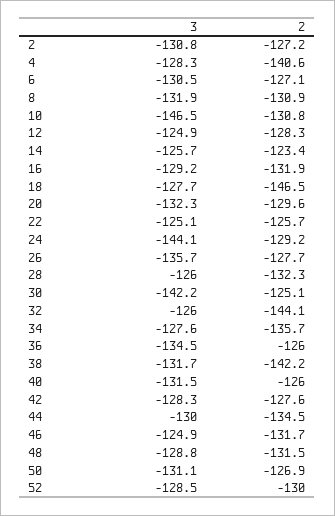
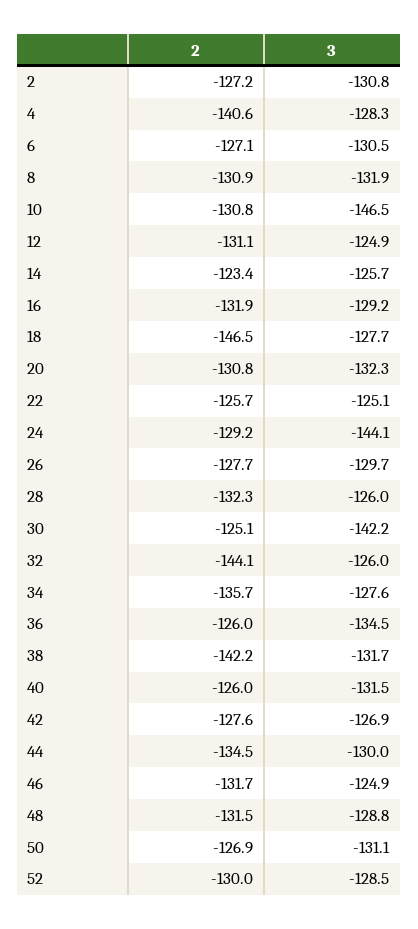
2, 12: -128.3 -> -131.1
2, 20: -129.6 -> -130.8
3, 26: -135.7 -> -129.7
3, 42: -128.3 -> -126.9

